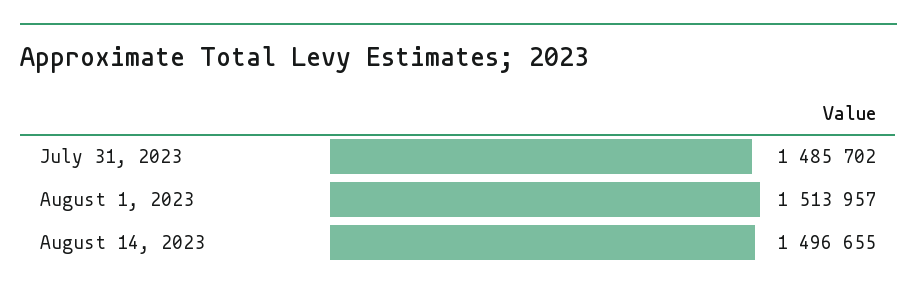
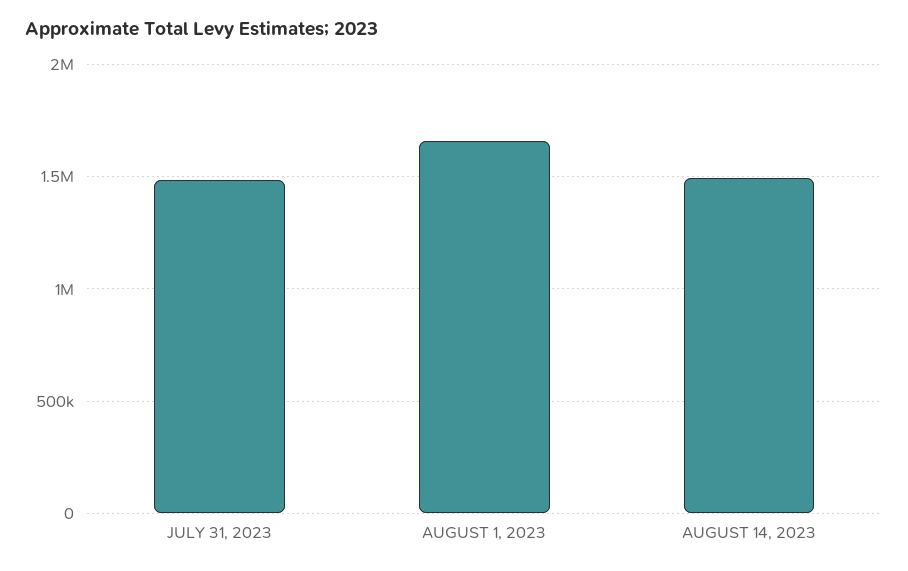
August 1, 2023: 1513957 -> 1650000

